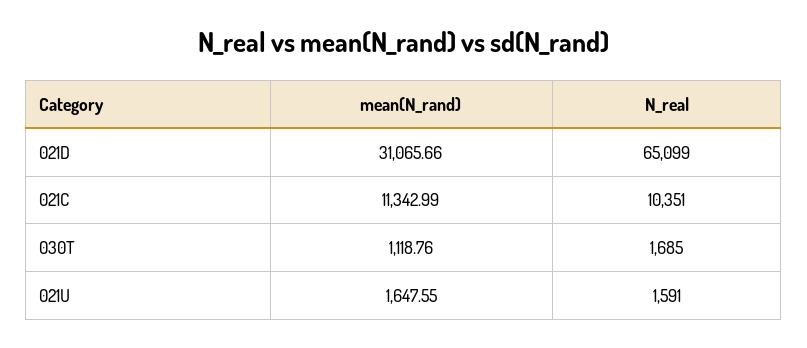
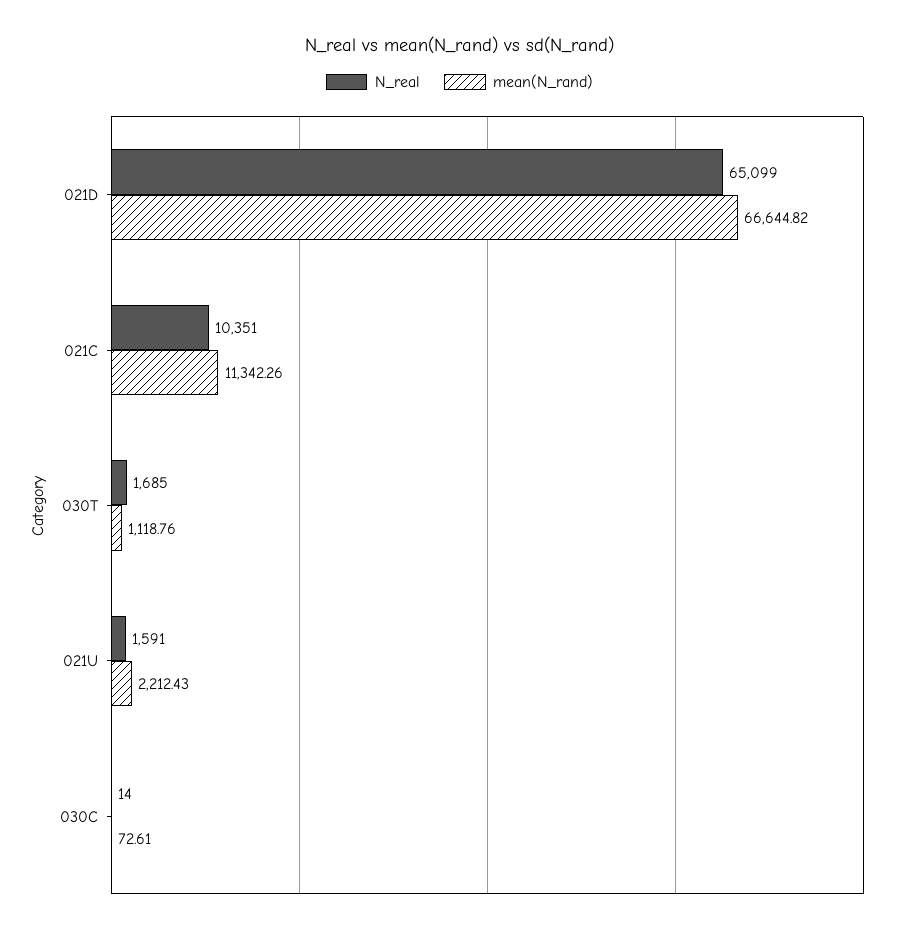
mean(N_rand), 021D: 31065.66 -> 66644.82
mean(N_rand), 021C: 11342.99 -> 11342.26
mean(N_rand), 021U: 1647.55 -> 2212.43
N_real, 030C: none -> 14
mean(N_rand), 030C: none -> 72.61

